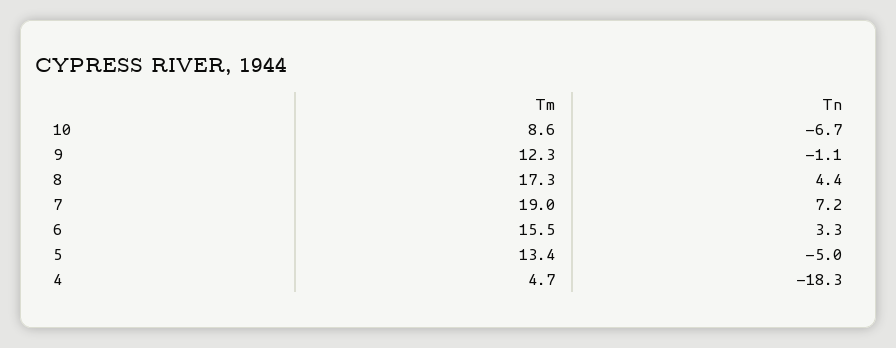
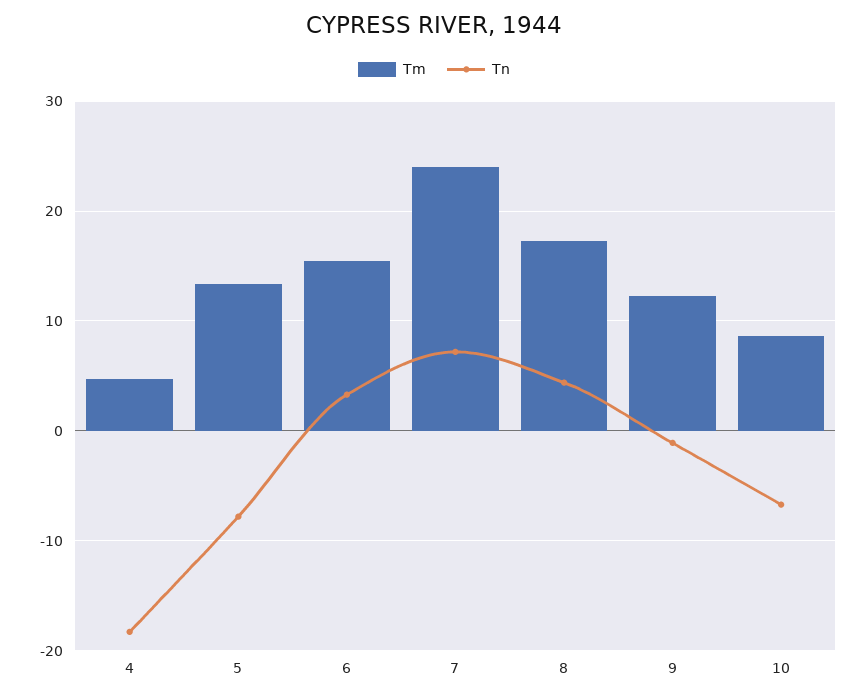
Tm, 7: 19 -> 24
Tn, 5: -5 -> -8

